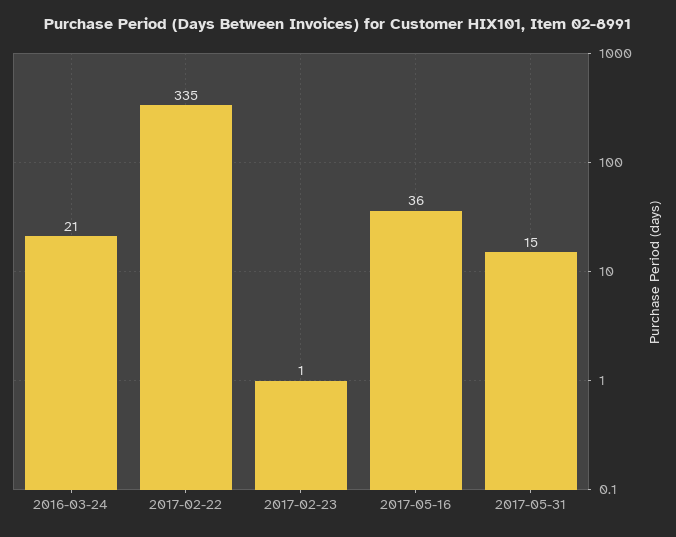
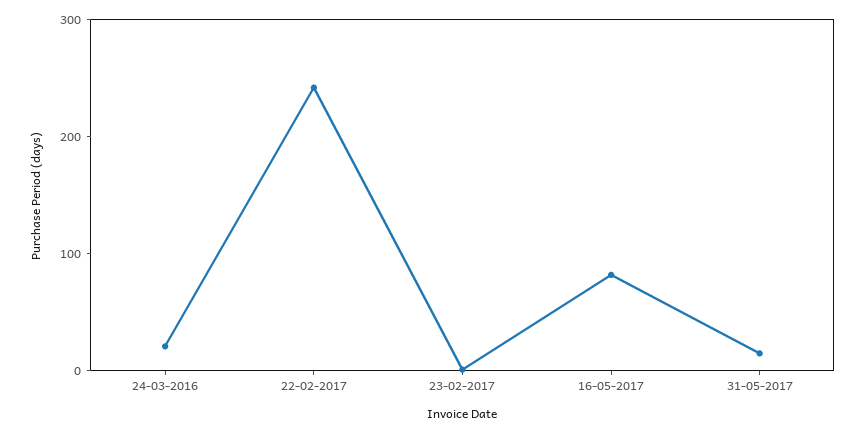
2017-02-22: 335 -> 240
2017-05-16: 36 -> 80

